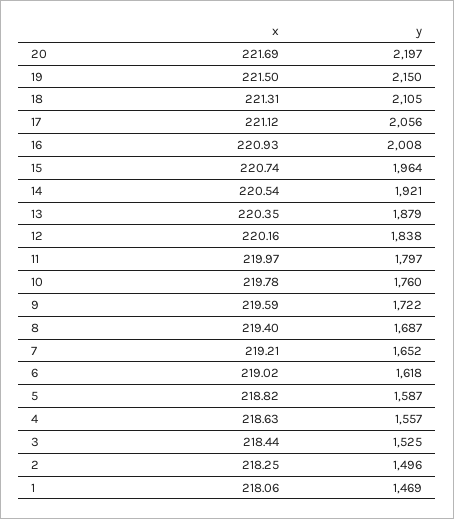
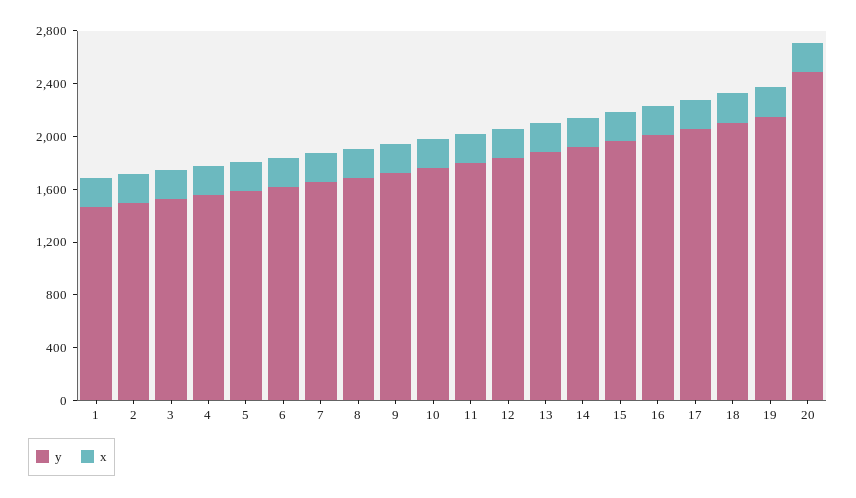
y, 20: 2197 -> 2500

